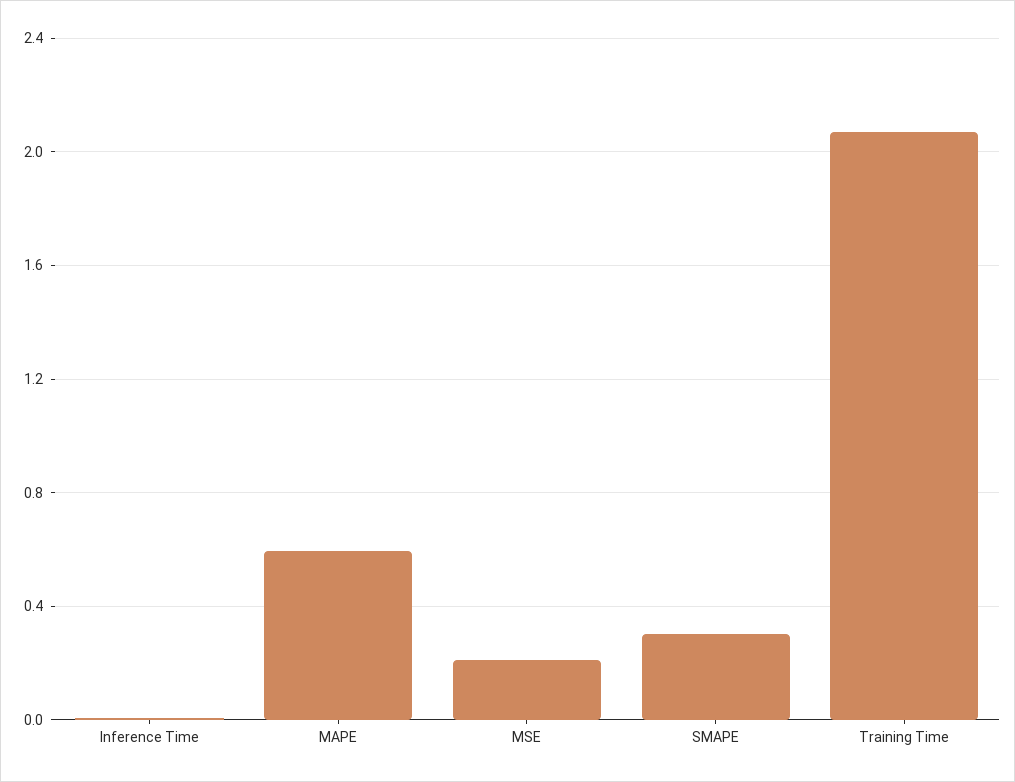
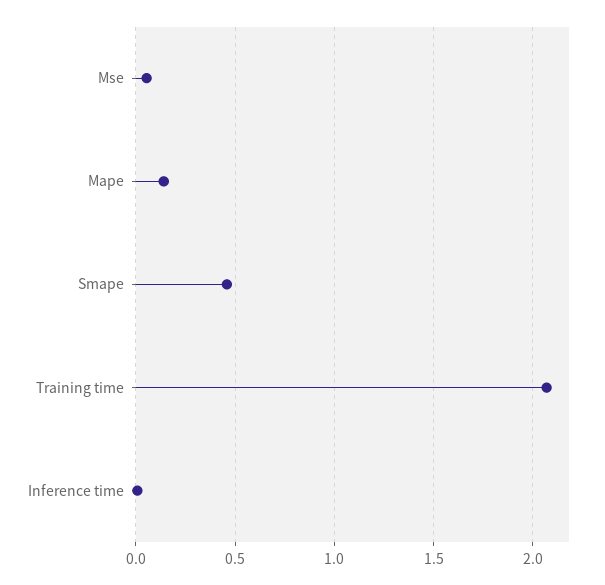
MAPE: 0.6 -> 0.15
MSE: 0.2 -> 0.05
SMAPE: 0.3 -> 0.45

